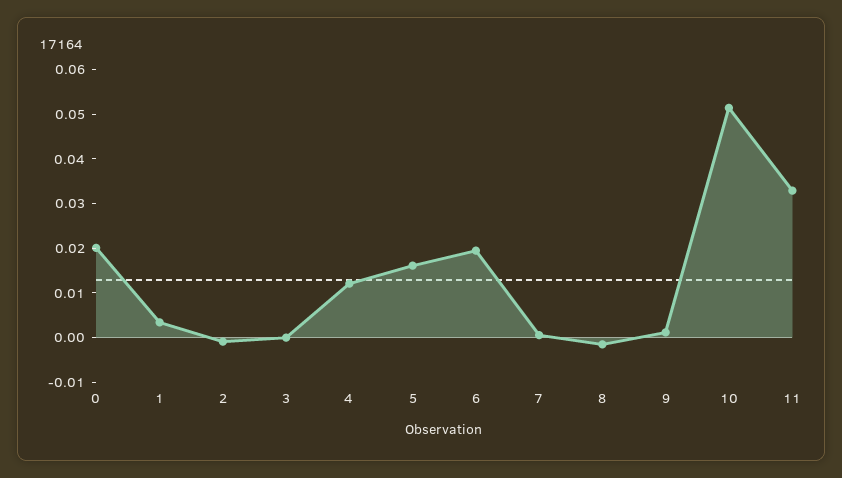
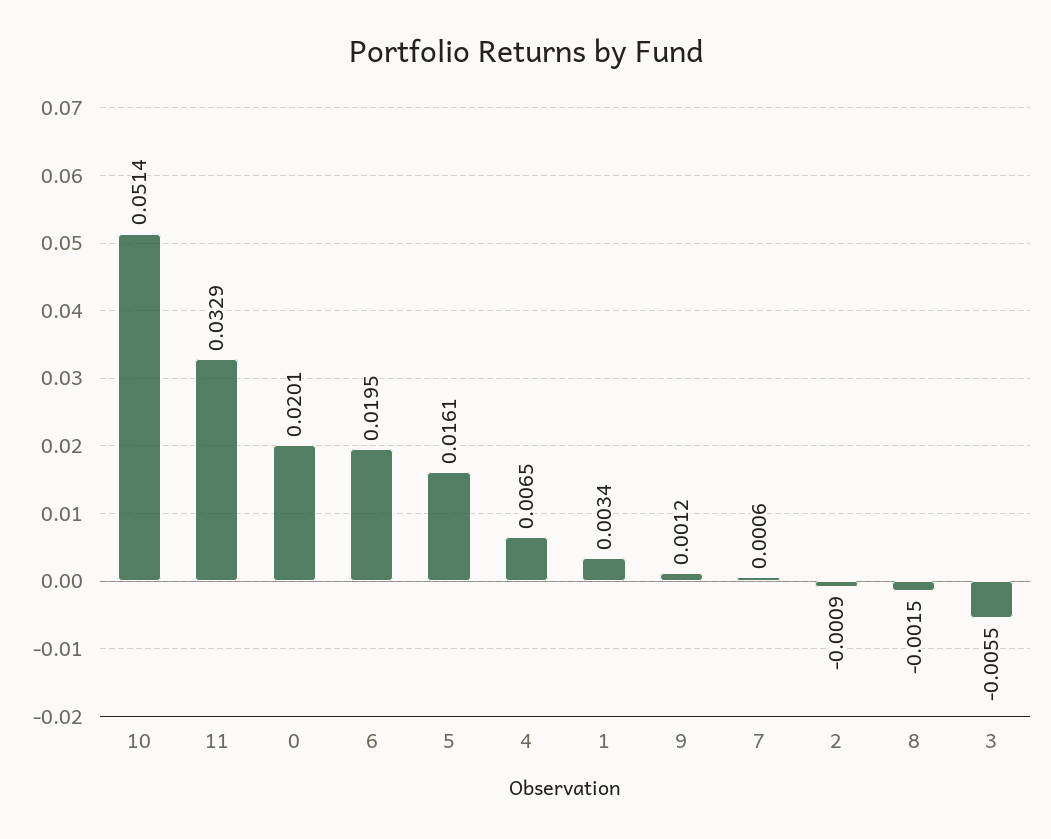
3: 0 -> -0.0055
4: 0.012 -> 0.0065

